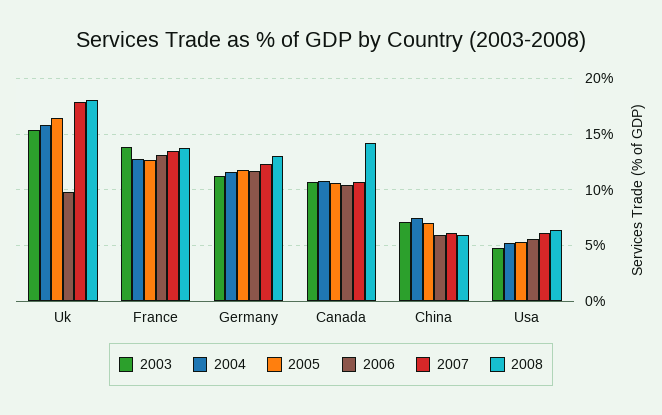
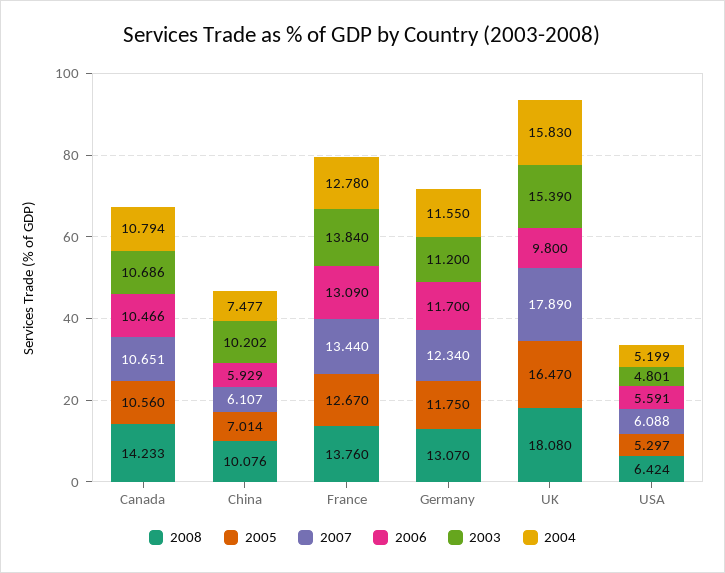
2003, China: 7 -> 10.202
2008, China: 6 -> 10.076

